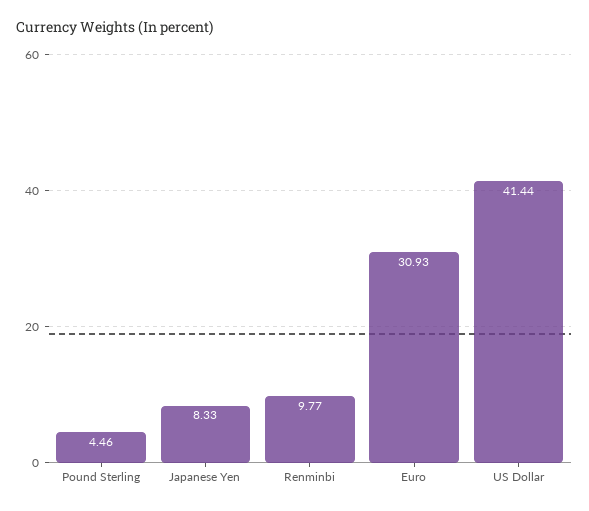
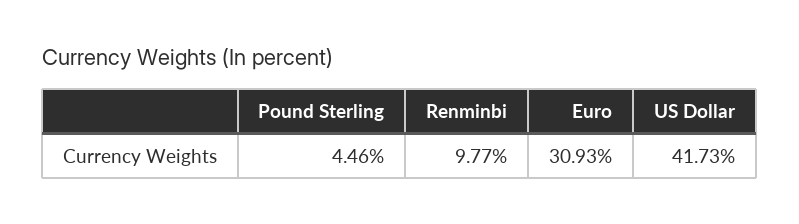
Japanese Yen: 8.33 -> none
US Dollar: 41.44 -> 41.73

